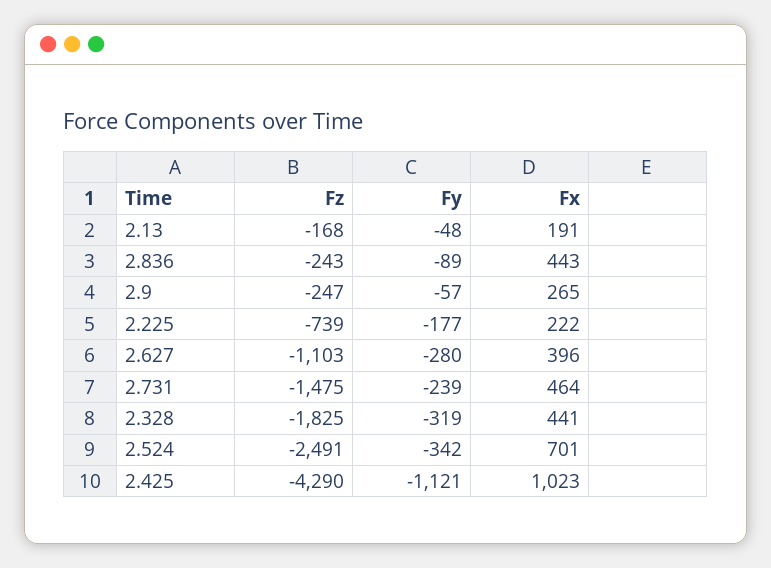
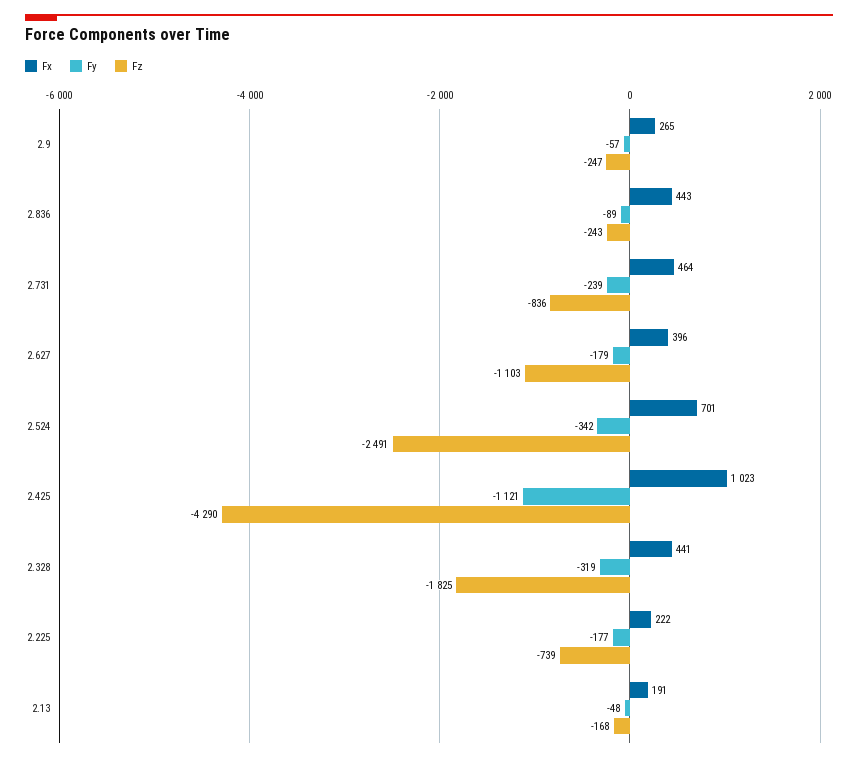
Fy, 2.627: -280 -> -179
Fz, 2.731: -1475 -> -836

